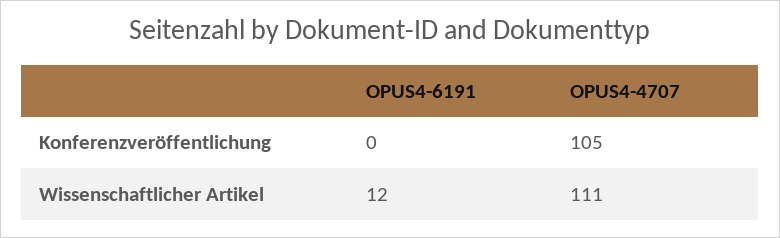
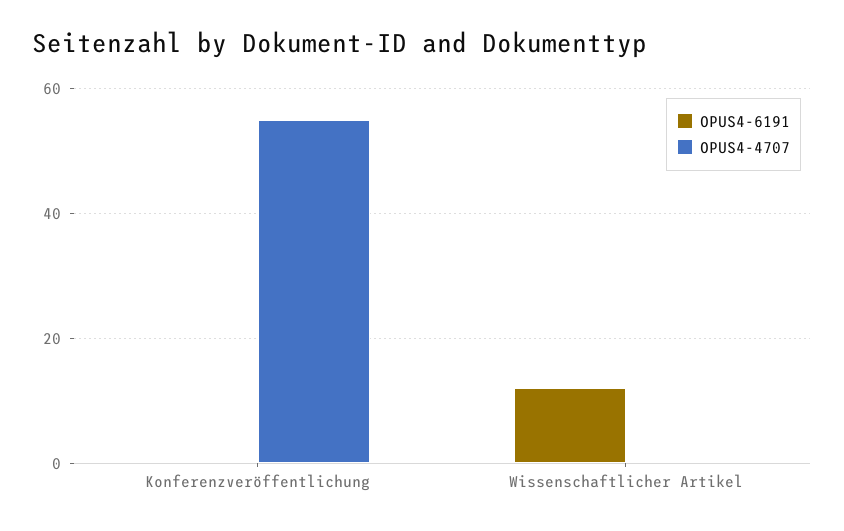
OPUS4-4707, Konferenzveröffentlichung: 105 -> 55
OPUS4-4707, Wissenschaftlicher Artikel: 111 -> 0

